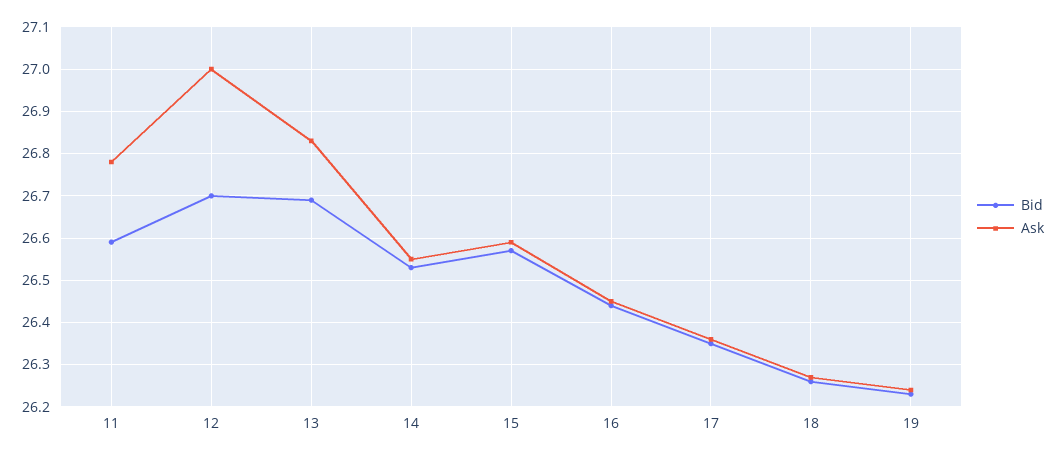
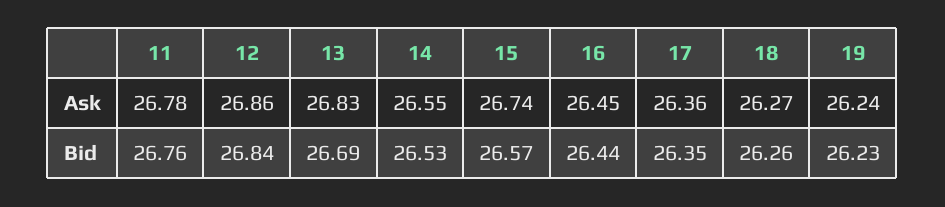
Bid, 11: 26.6 -> 26.76
Bid, 12: 26.7 -> 26.84
Ask, 12: 27 -> 26.86
Ask, 15: 26.6 -> 26.74

